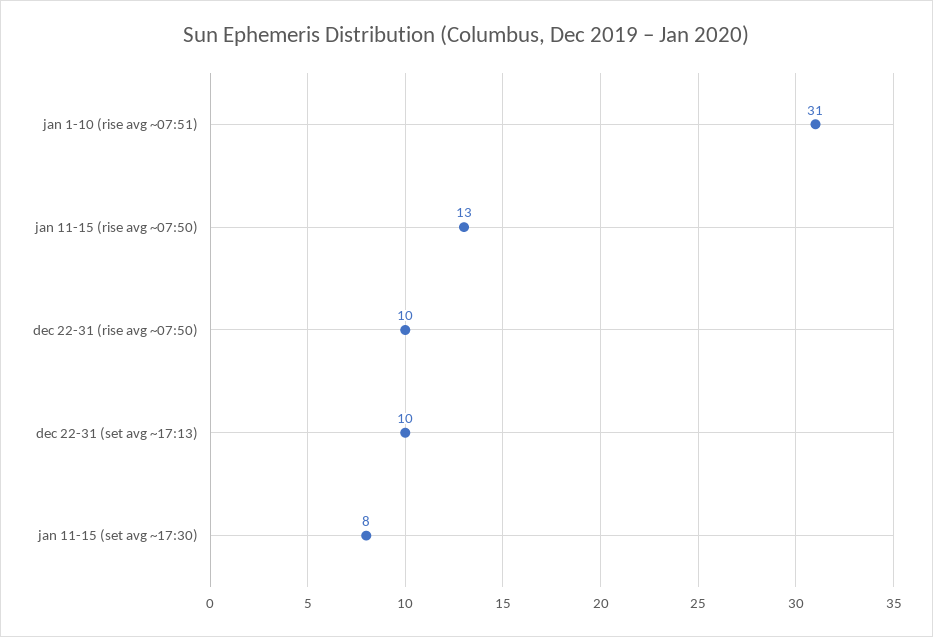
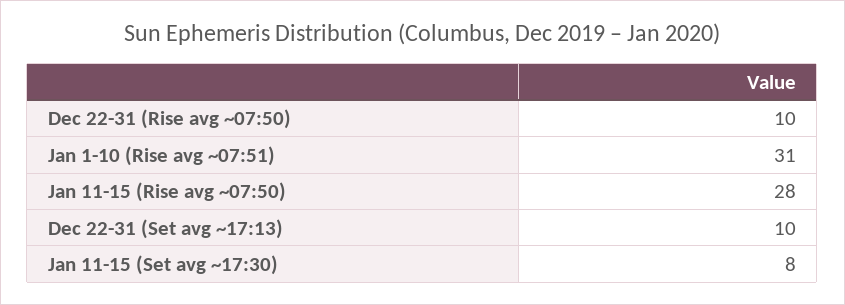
jan 11-15 (rise avg ~07:50): 13 -> 28

